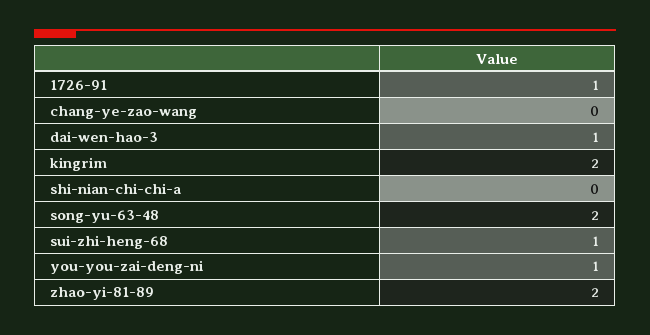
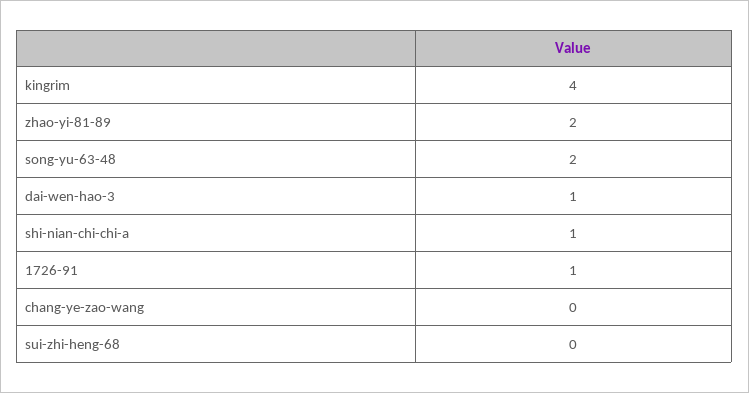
kingrim: 2 -> 4
shi-nian-chi-chi-a: 0 -> 1
sui-zhi-heng-68: 1 -> 0
you-you-zai-deng-ni: 1 -> none

